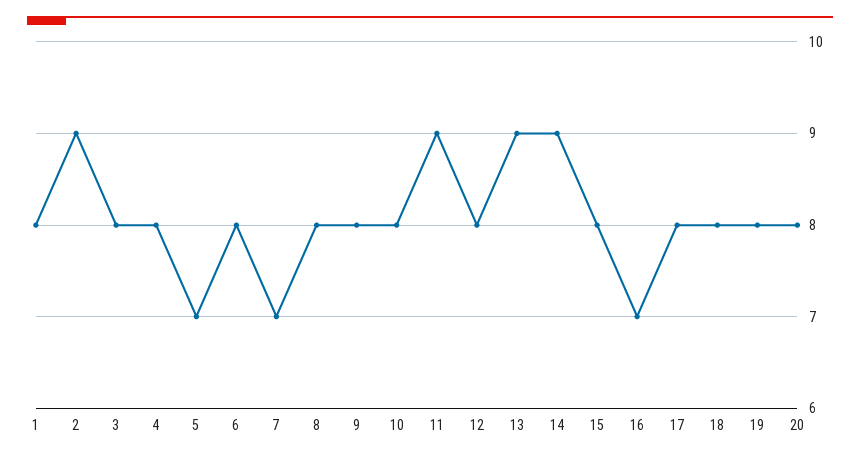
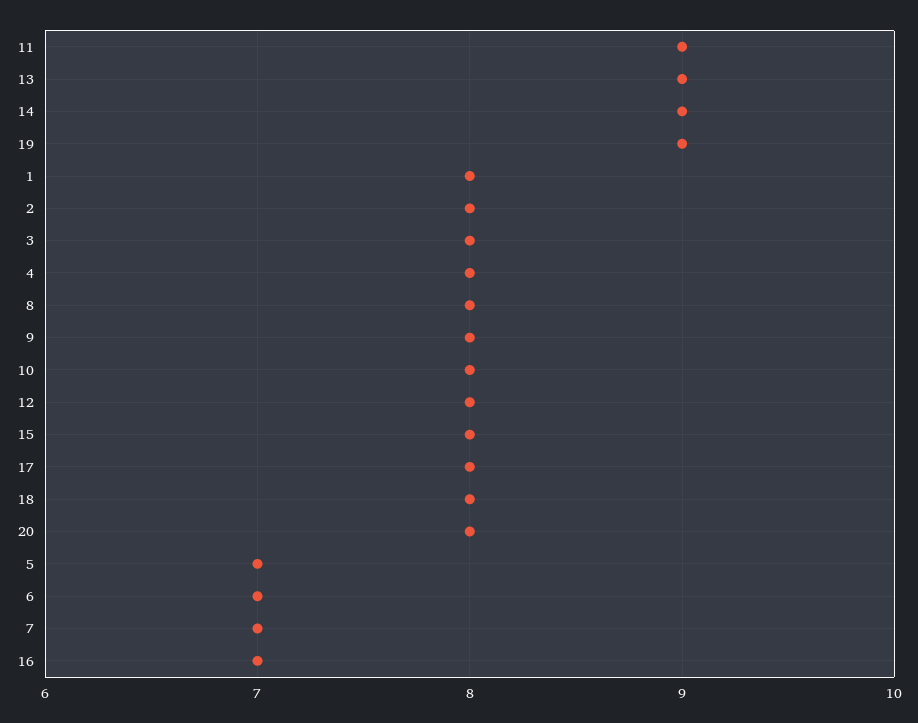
2: 9 -> 8
6: 8 -> 7
19: 8 -> 9

